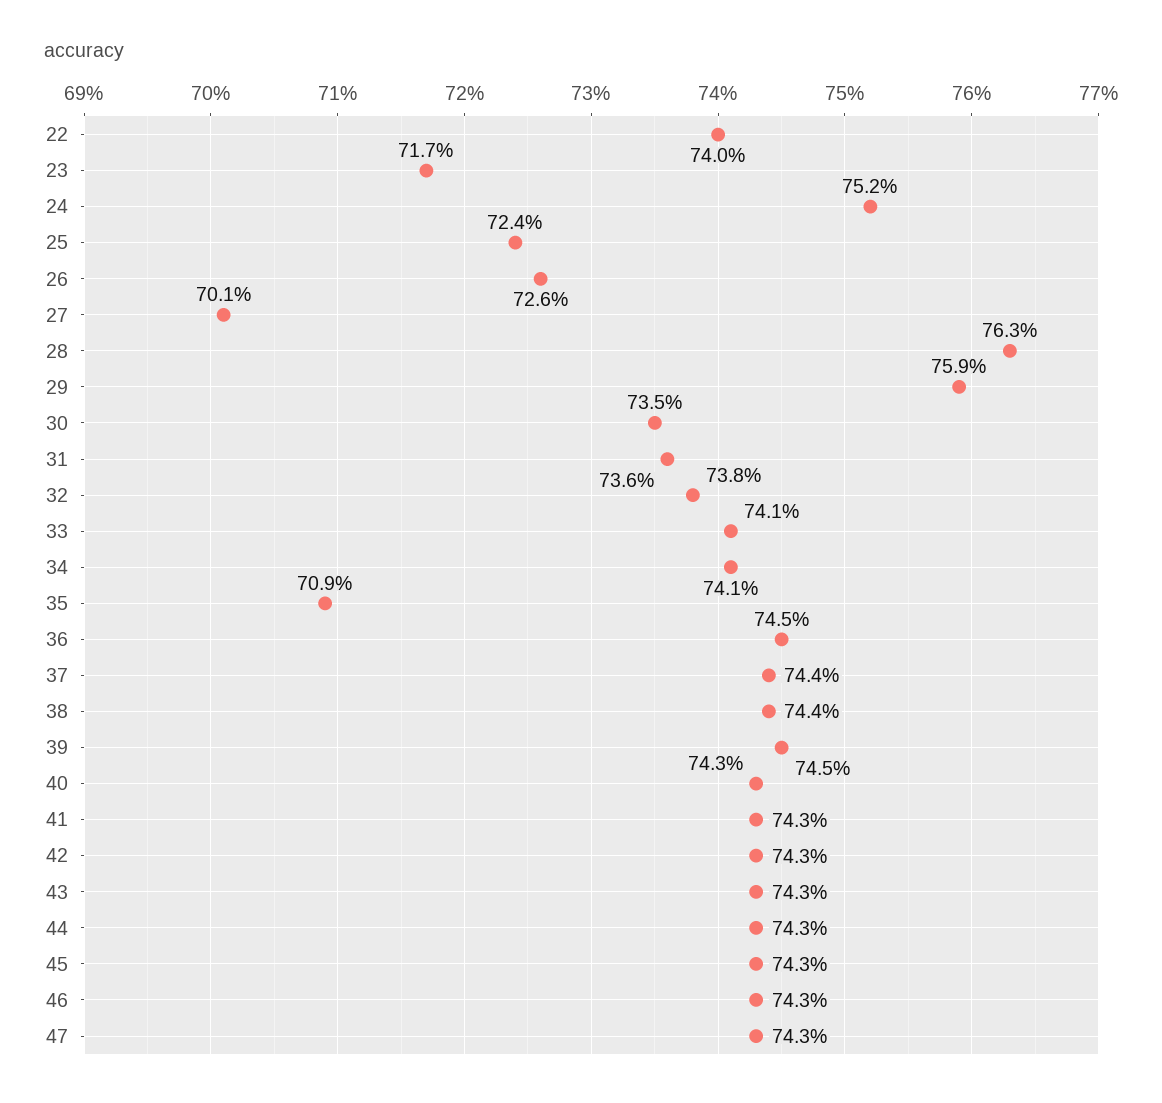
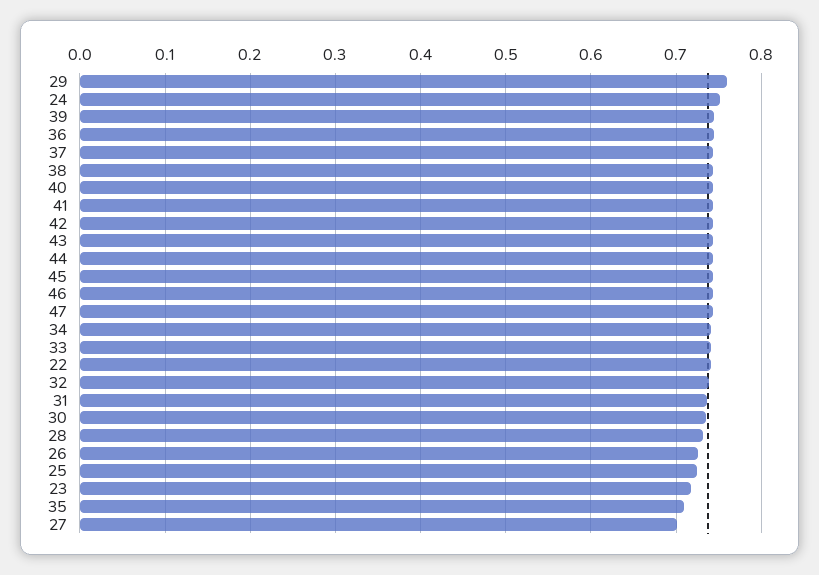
28: 0.763 -> 0.73

